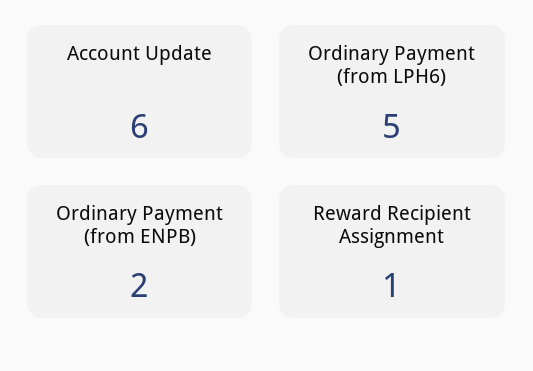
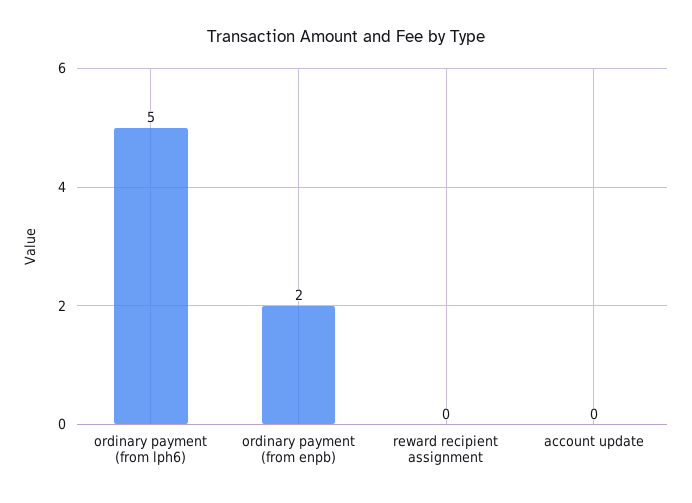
Account Update: 6 -> 0
Reward Recipient Assignment: 1 -> 0

